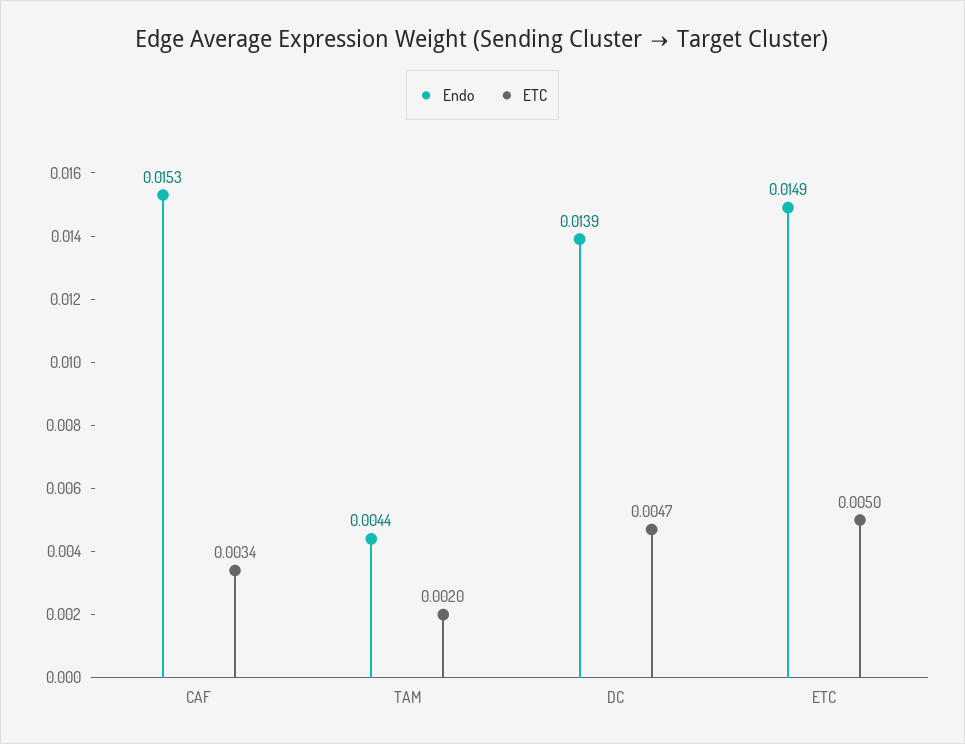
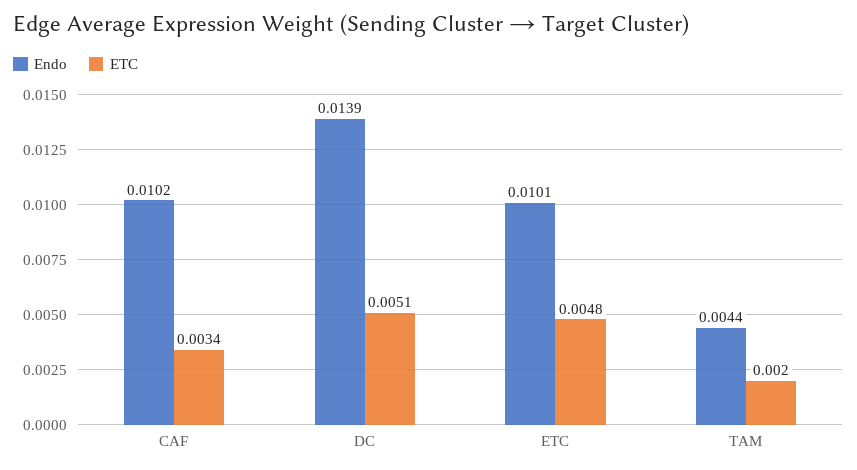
Endo, CAF: 0.0153 -> 0.0102
ETC, DC: 0.0047 -> 0.0051
Endo, ETC: 0.0149 -> 0.0101
ETC, ETC: 0.005 -> 0.0048

